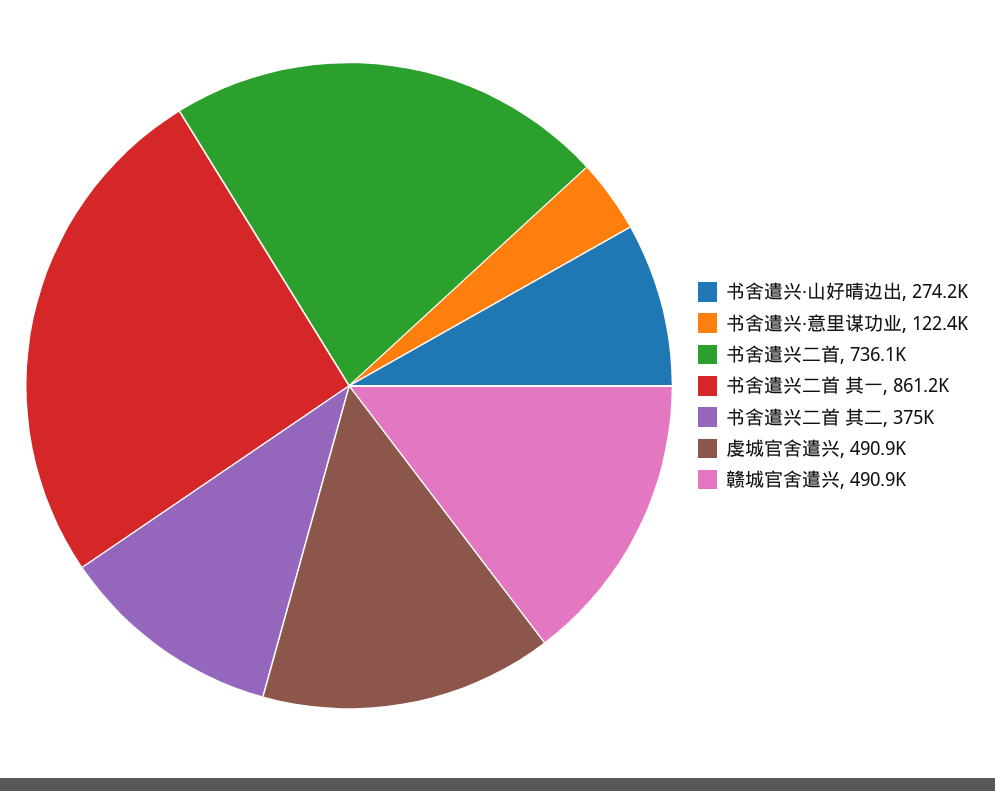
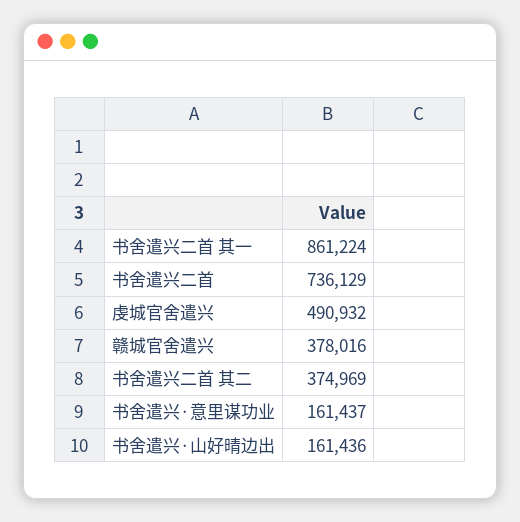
书舍遣兴·山好晴边出: 274200 -> 161436
书舍遣兴·意里谋功业: 122400 -> 161437
赣城官舍遣兴: 490900 -> 378016

